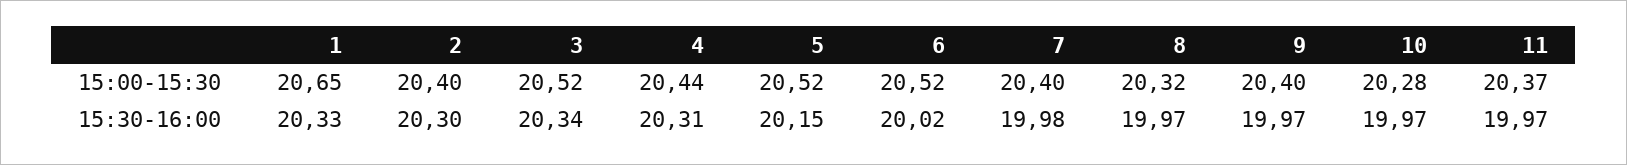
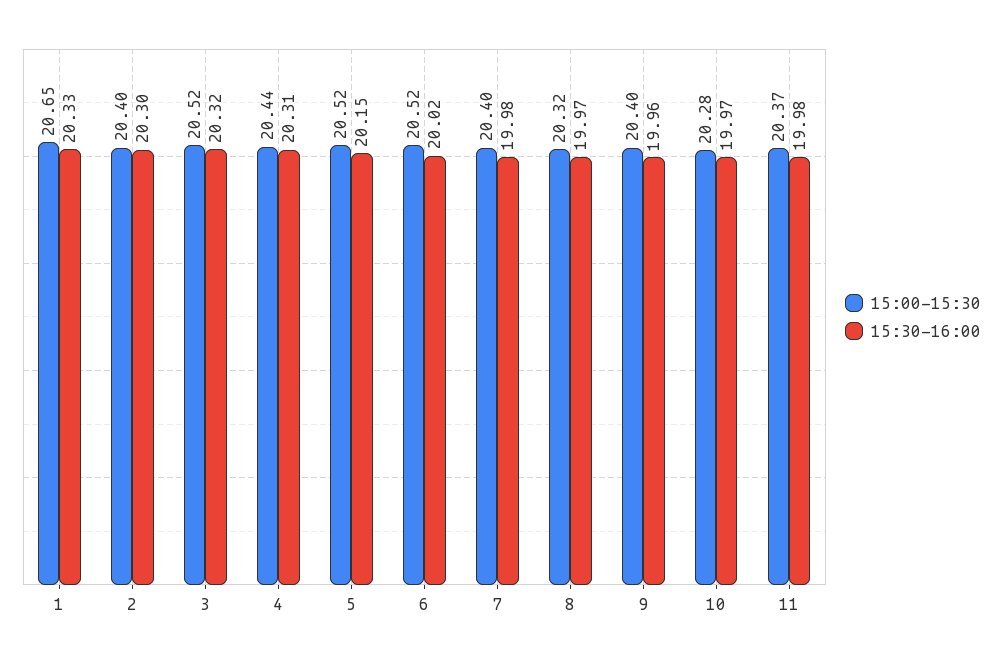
15:30-16:00, 3: 20.34 -> 20.32
15:30-16:00, 9: 19.97 -> 19.96
15:30-16:00, 11: 19.97 -> 19.98

